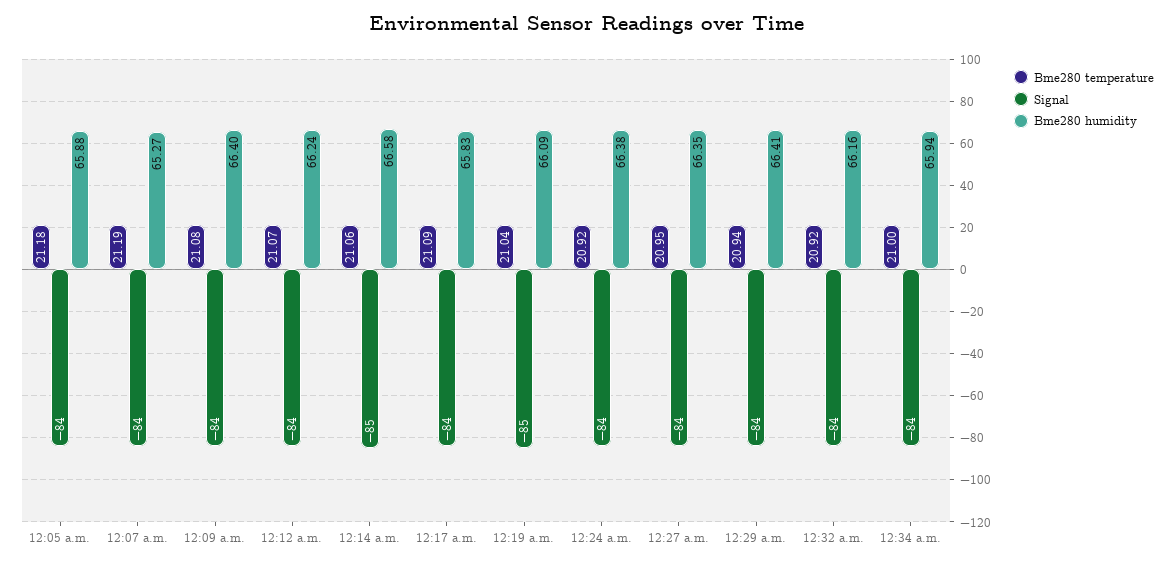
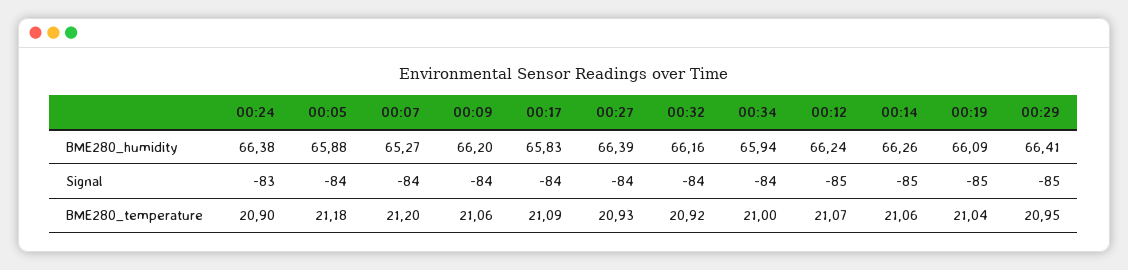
Bme280 temperature, 12:07 a.m.: 21.19 -> 21.2
Bme280 temperature, 12:09 a.m.: 21.08 -> 21.06
Bme280 humidity, 12:09 a.m.: 66.4 -> 66.2
Signal, 12:12 a.m.: -84 -> -85
Bme280 humidity, 12:14 a.m.: 66.58 -> 66.26
Bme280 temperature, 12:24 a.m.: 20.92 -> 20.9
Signal, 12:24 a.m.: -84 -> -83
Bme280 temperature, 12:27 a.m.: 20.95 -> 20.93
Bme280 humidity, 12:27 a.m.: 66.35 -> 66.39
Bme280 temperature, 12:29 a.m.: 20.94 -> 20.95
Signal, 12:29 a.m.: -84 -> -85

